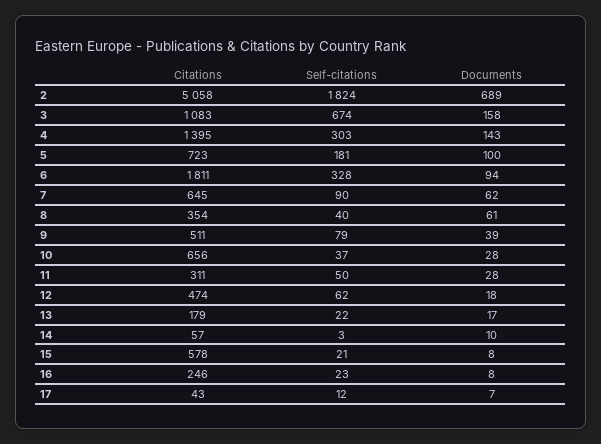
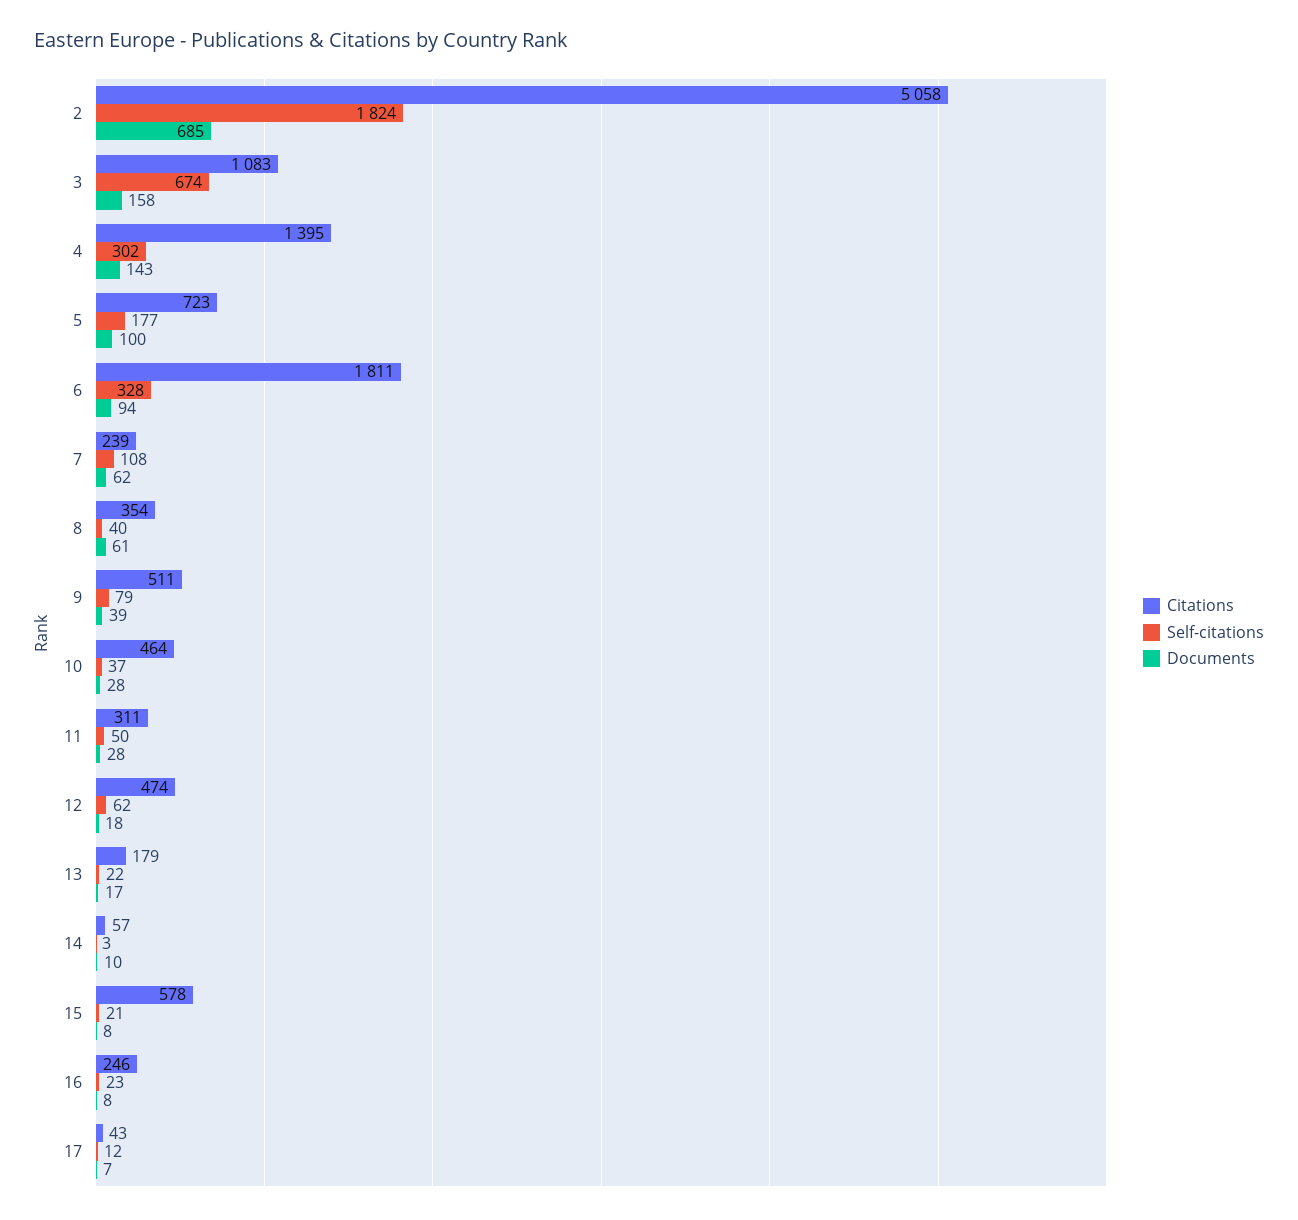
Documents, 2: 689 -> 685
Self-citations, 4: 303 -> 302
Self-citations, 5: 181 -> 177
Citations, 7: 645 -> 239
Self-citations, 7: 90 -> 108
Citations, 10: 656 -> 464

